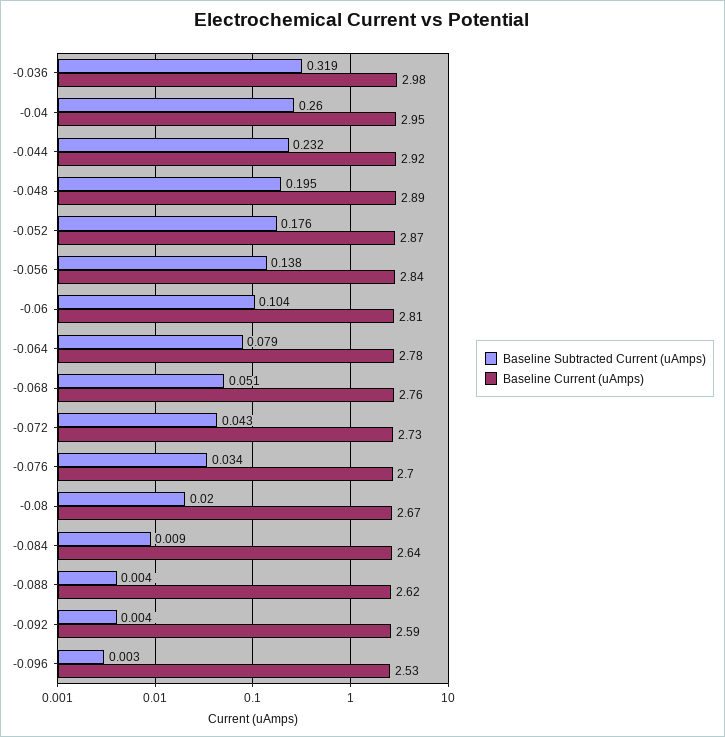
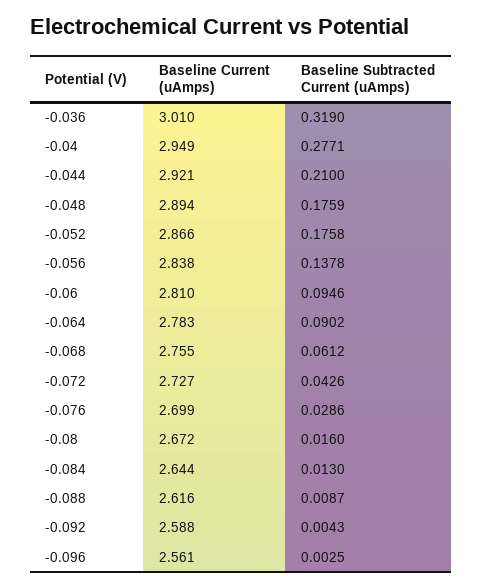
Baseline Current (uAmps), -0.036: 2.98 -> 3.01
Baseline Subtracted Current (uAmps), -0.04: 0.26 -> 0.2771
Baseline Subtracted Current (uAmps), -0.044: 0.232 -> 0.21
Baseline Subtracted Current (uAmps), -0.048: 0.195 -> 0.1759
Baseline Subtracted Current (uAmps), -0.06: 0.104 -> 0.0946
Baseline Subtracted Current (uAmps), -0.064: 0.079 -> 0.0902
Baseline Subtracted Current (uAmps), -0.068: 0.051 -> 0.0612
Baseline Subtracted Current (uAmps), -0.076: 0.034 -> 0.0286
Baseline Subtracted Current (uAmps), -0.08: 0.02 -> 0.016
Baseline Subtracted Current (uAmps), -0.084: 0.009 -> 0.013
Baseline Subtracted Current (uAmps), -0.088: 0.004 -> 0.0087
Baseline Current (uAmps), -0.096: 2.53 -> 2.561

